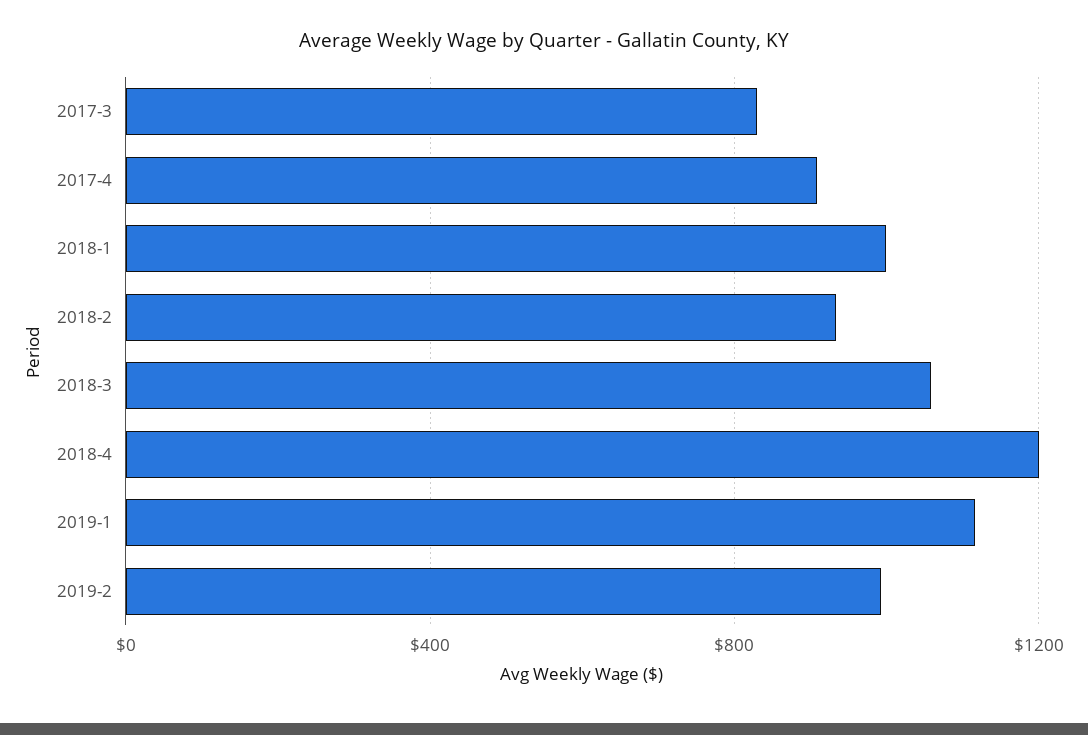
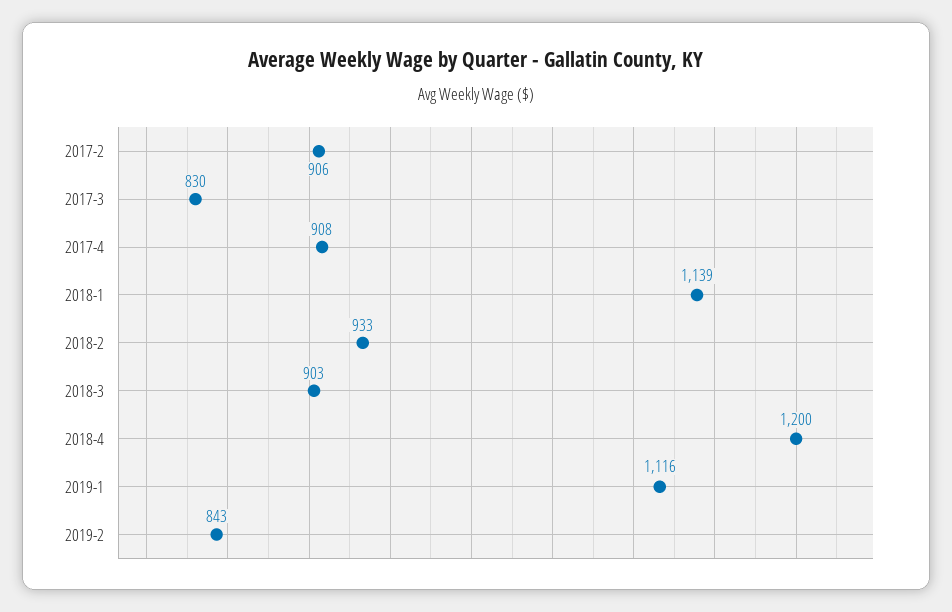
2018-1: 1000 -> 1139
2018-3: 1050 -> 903
2019-2: 1000 -> 843
2017-2: none -> 906

